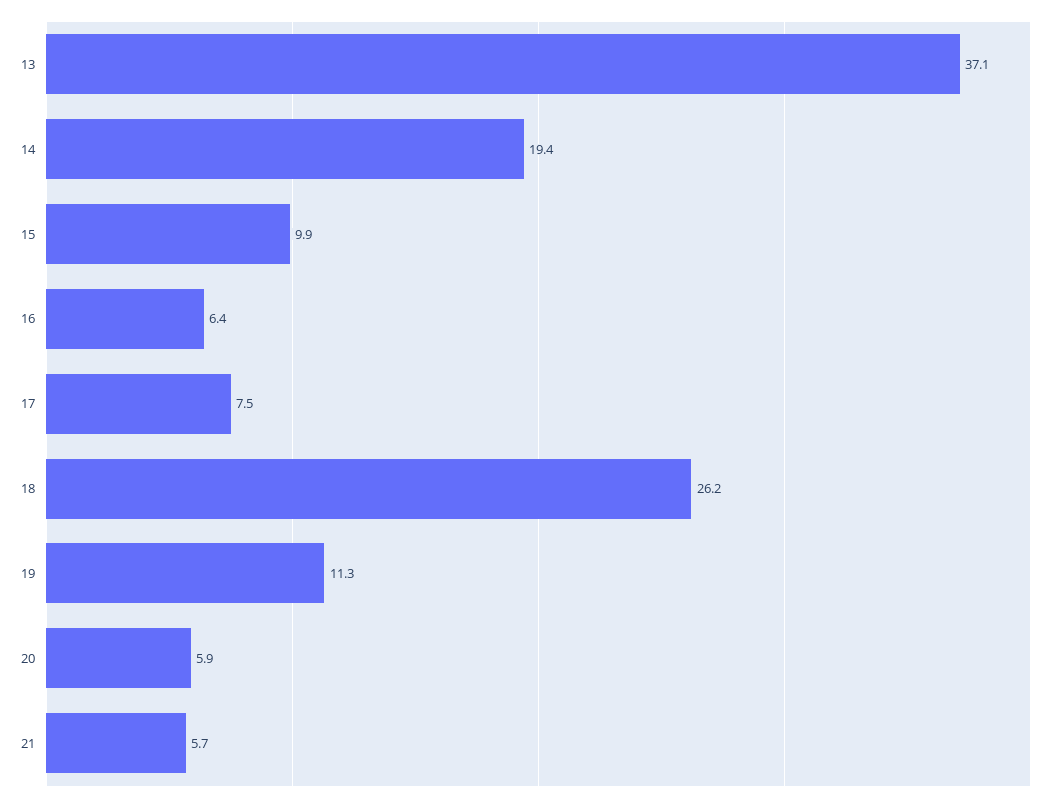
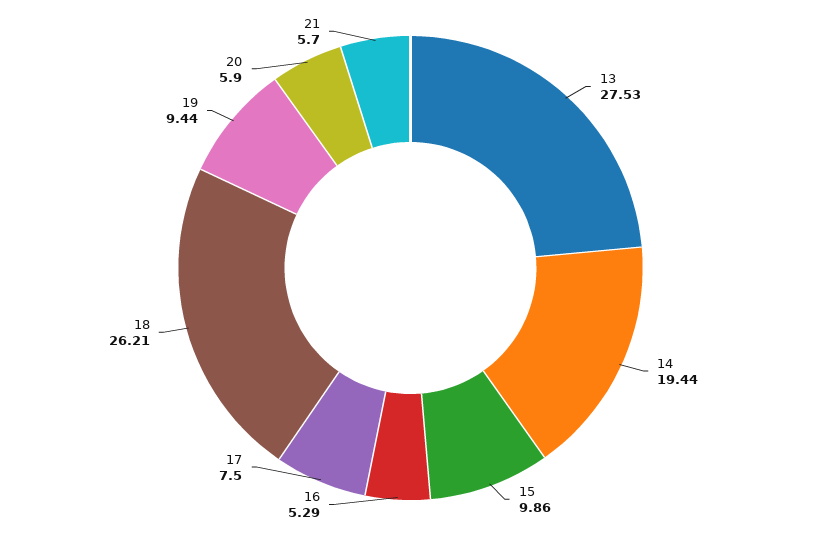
13: 37.1 -> 27.53
16: 6.4 -> 5.29
19: 11.3 -> 9.44

